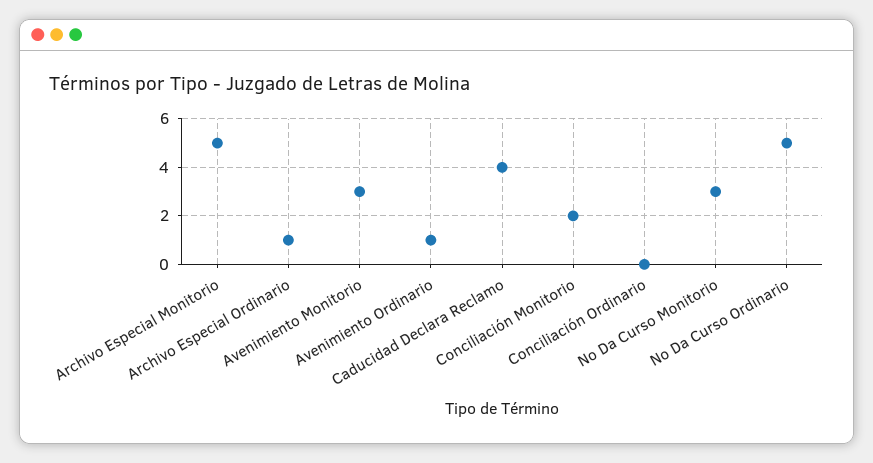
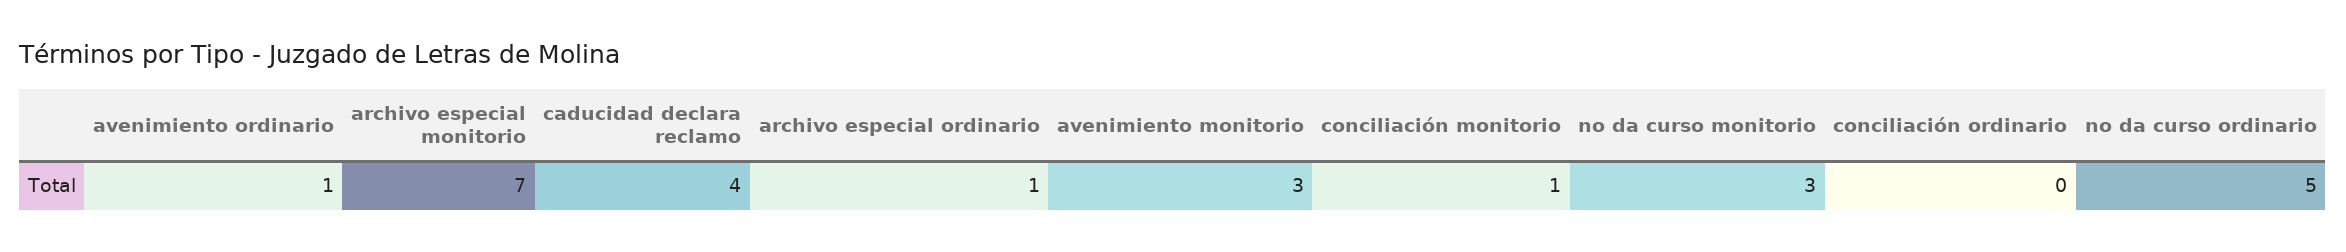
Archivo Especial Monitorio: 5 -> 7
Conciliación Monitorio: 2 -> 1

